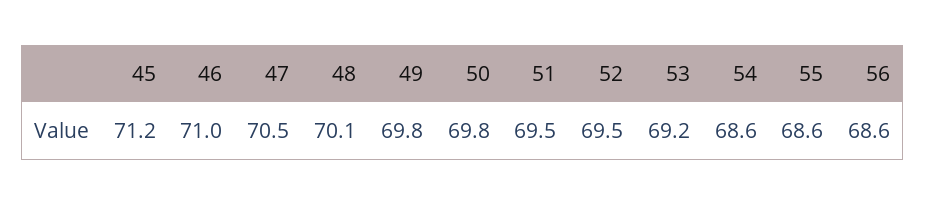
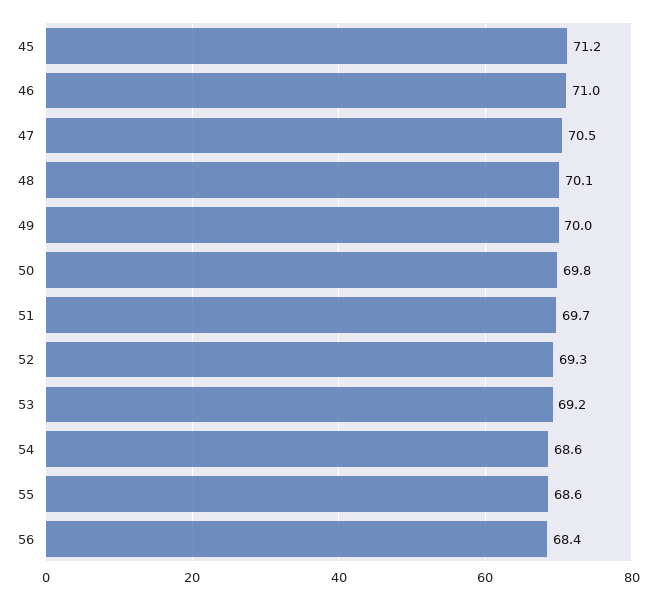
49: 69.8 -> 70
51: 69.5 -> 69.7
52: 69.5 -> 69.3
56: 68.6 -> 68.4

